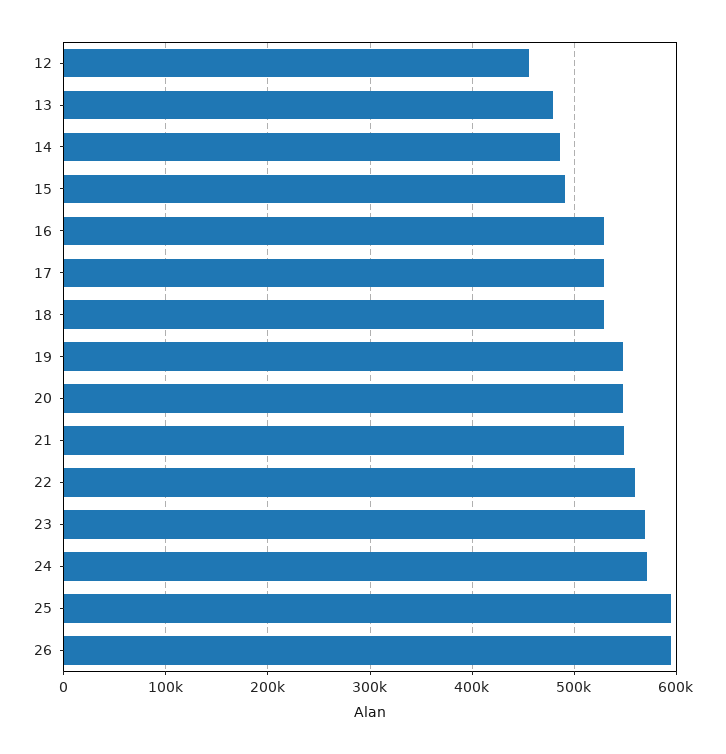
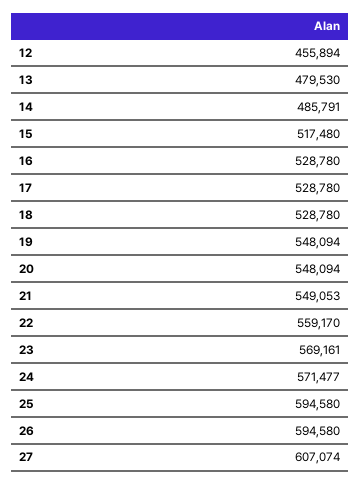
15: 490000 -> 517480
27: none -> 607074

